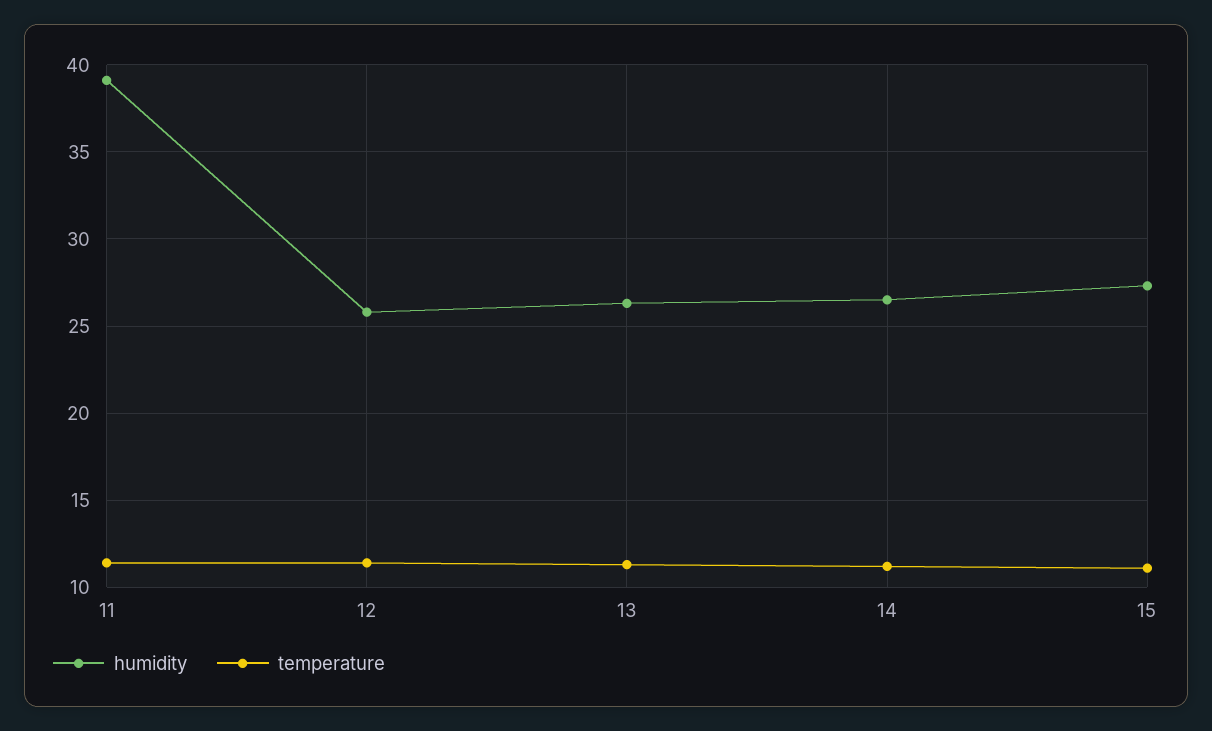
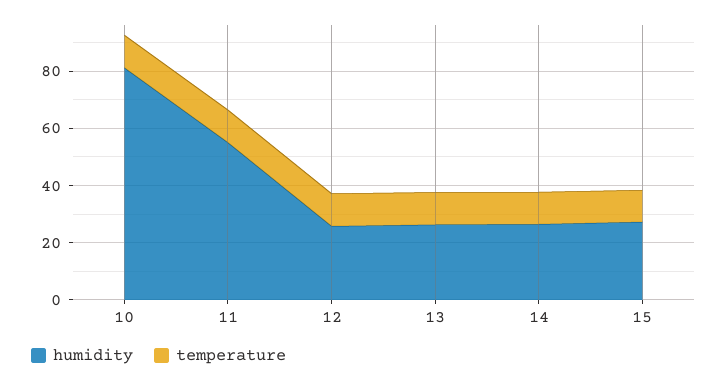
humidity, 11: 39 -> 55
humidity, 10: none -> 80
temperature, 10: none -> 10

